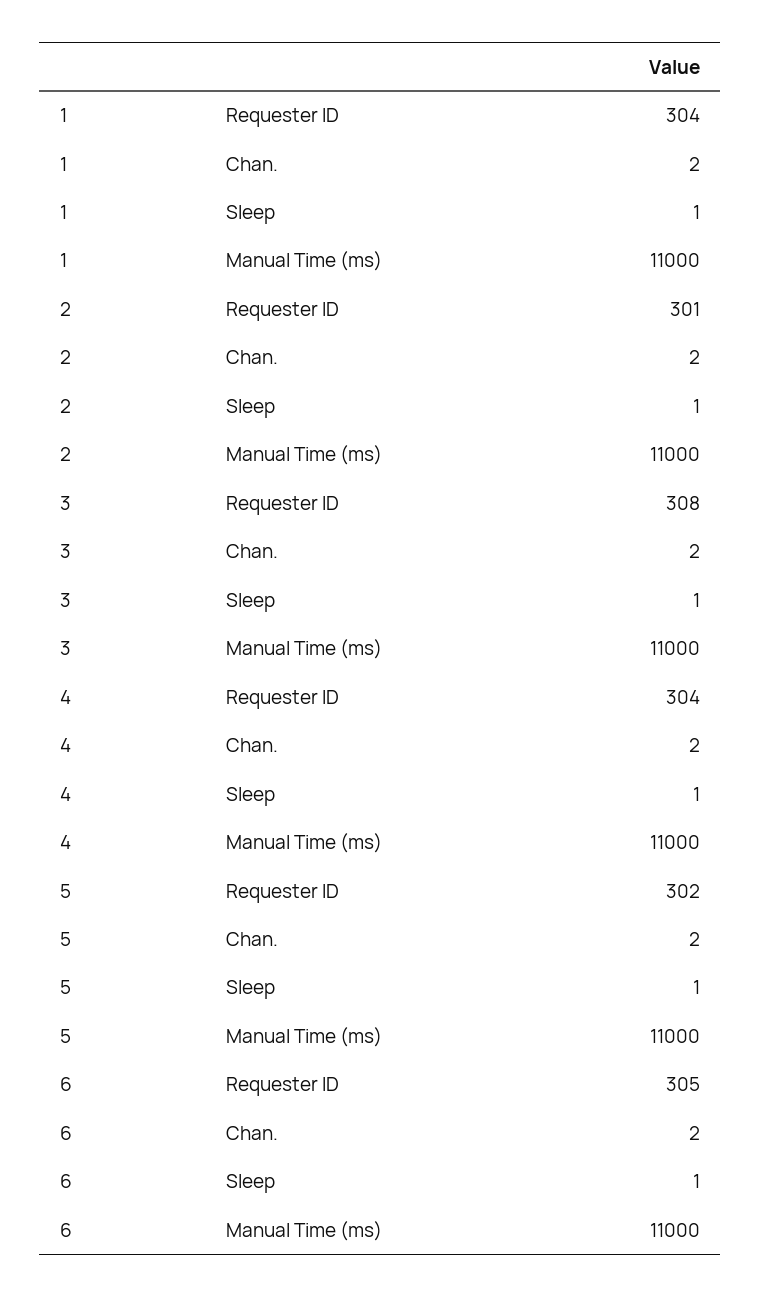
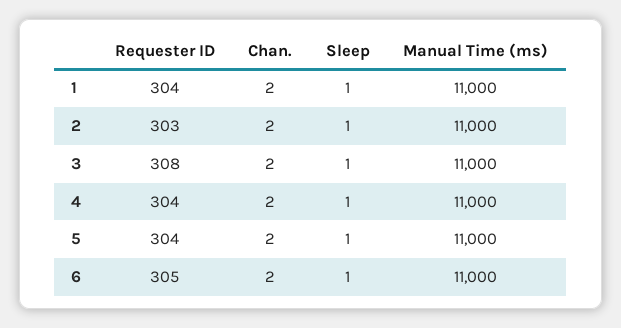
2, Requester ID: 301 -> 303
5, Requester ID: 302 -> 304

